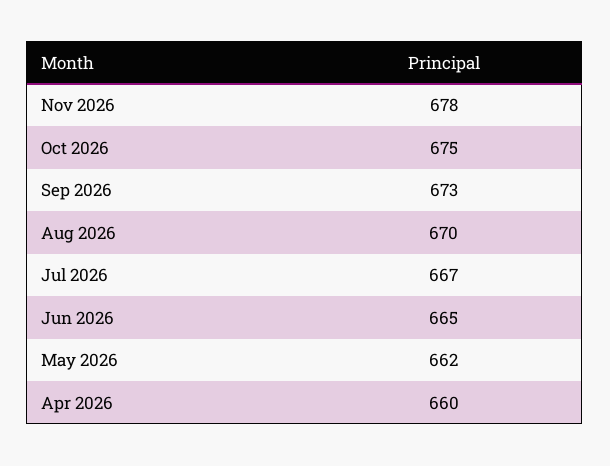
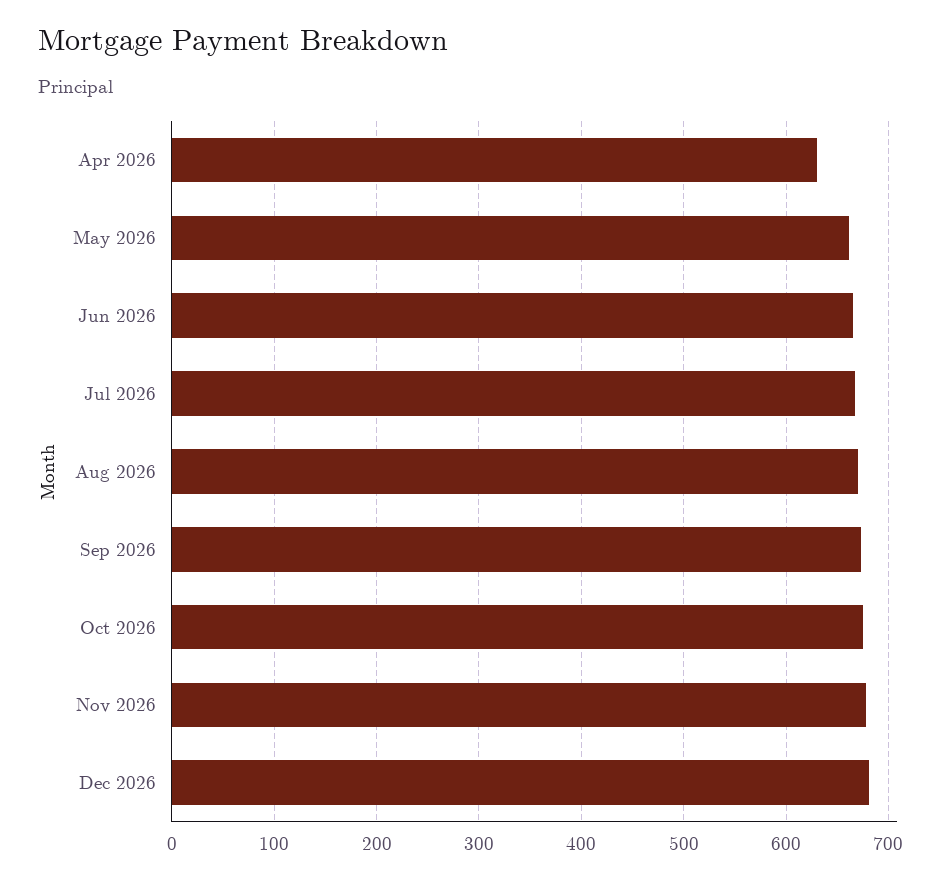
Apr 2026: 660 -> 630
Dec 2026: none -> 680

